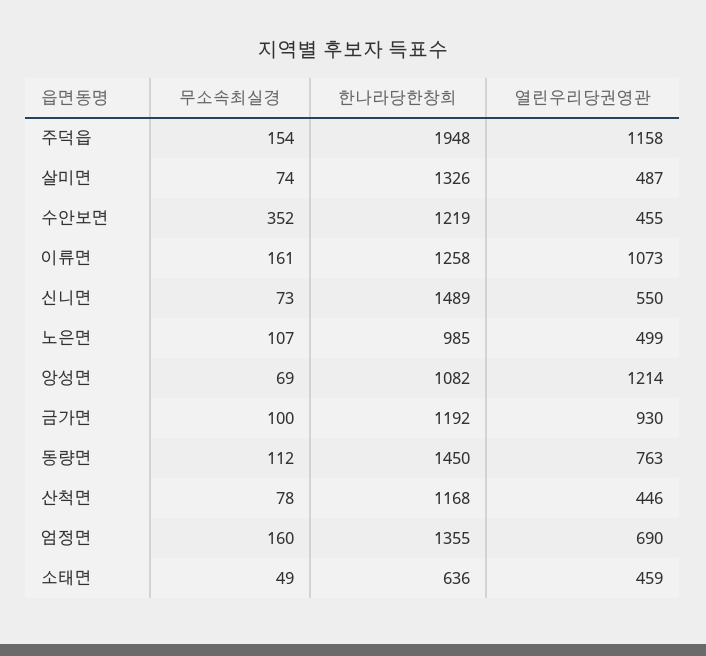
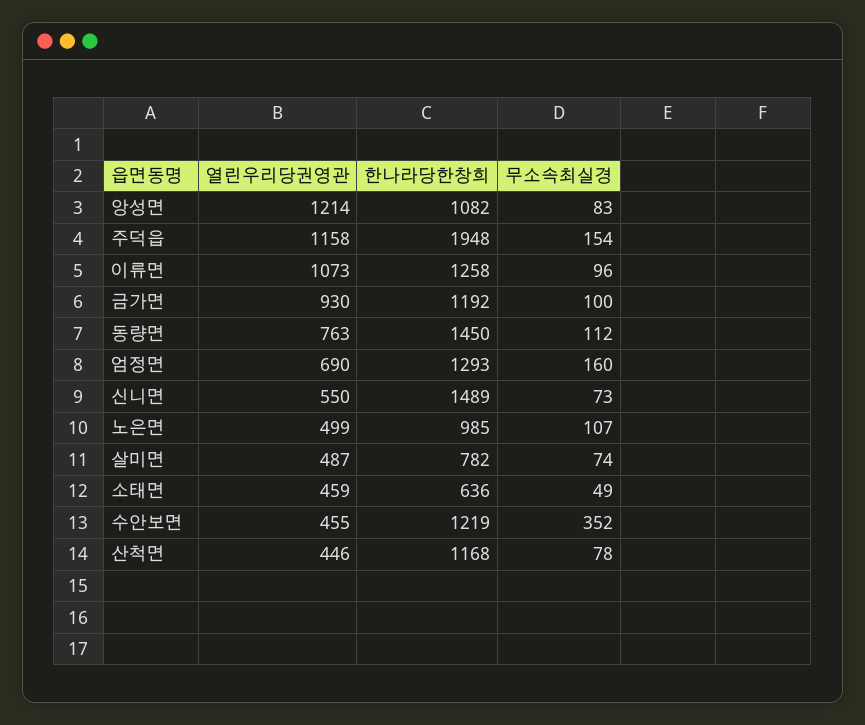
한나라당한창희, 살미면: 1326 -> 782
무소속최실경, 이류면: 161 -> 96
무소속최실경, 앙성면: 69 -> 83
한나라당한창희, 엄정면: 1355 -> 1293

